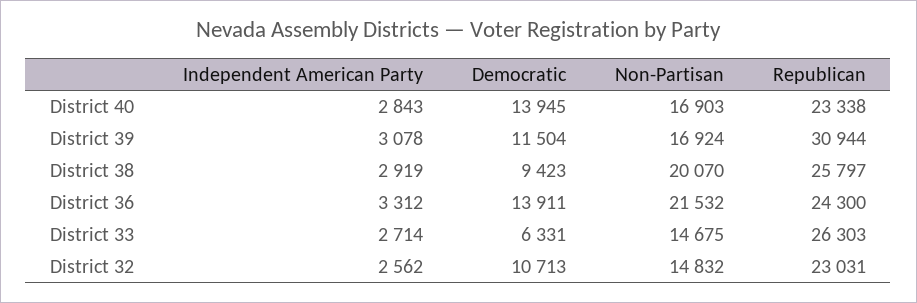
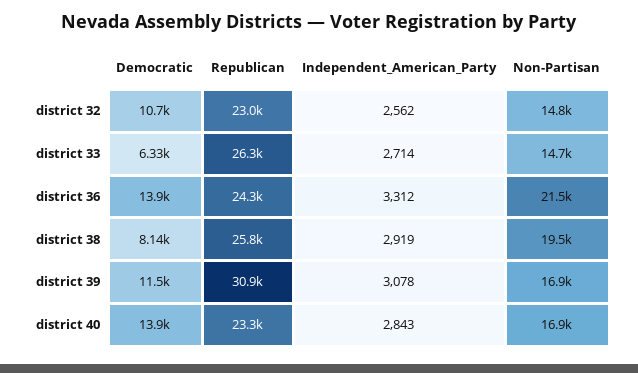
Democratic, District 38: 9423 -> 8140
Non-Partisan, District 38: 20070 -> 19500

